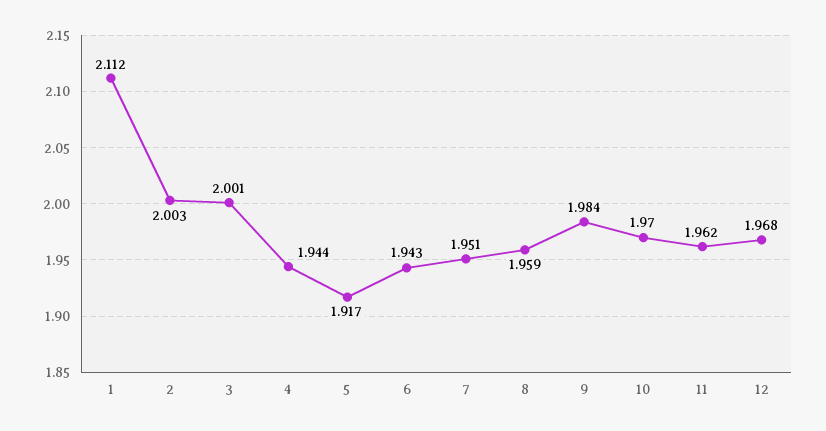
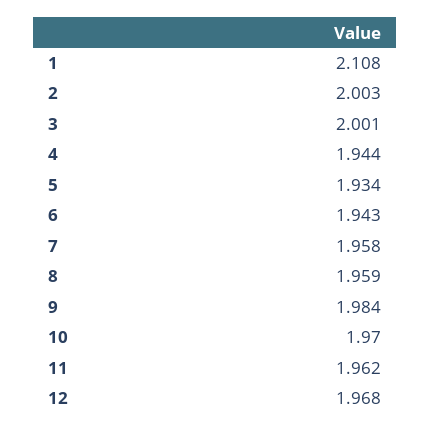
1: 2.112 -> 2.108
5: 1.917 -> 1.934
7: 1.951 -> 1.958

